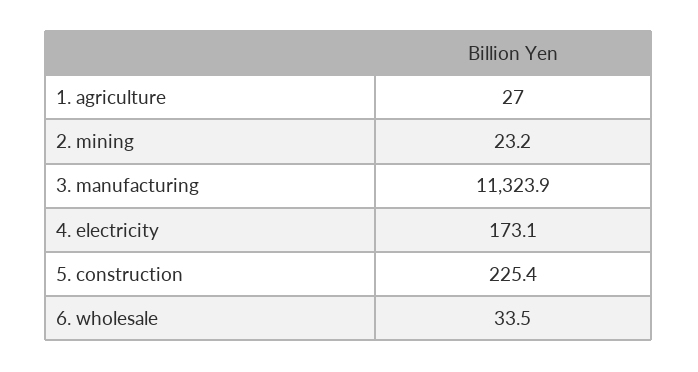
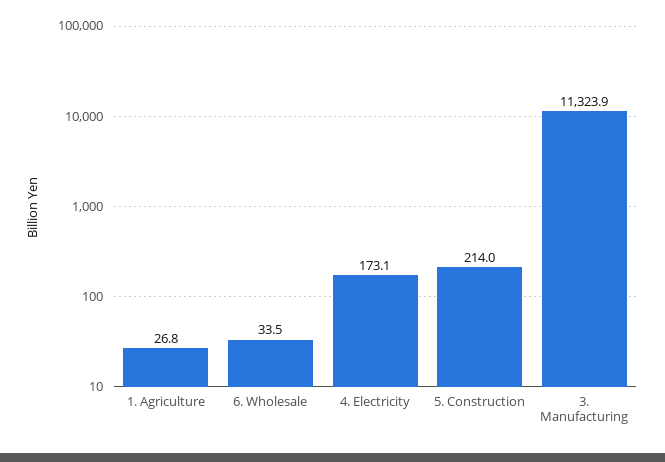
1. agriculture: 27 -> 26.8
2. mining: 23.2 -> none
5. construction: 225.4 -> 214

